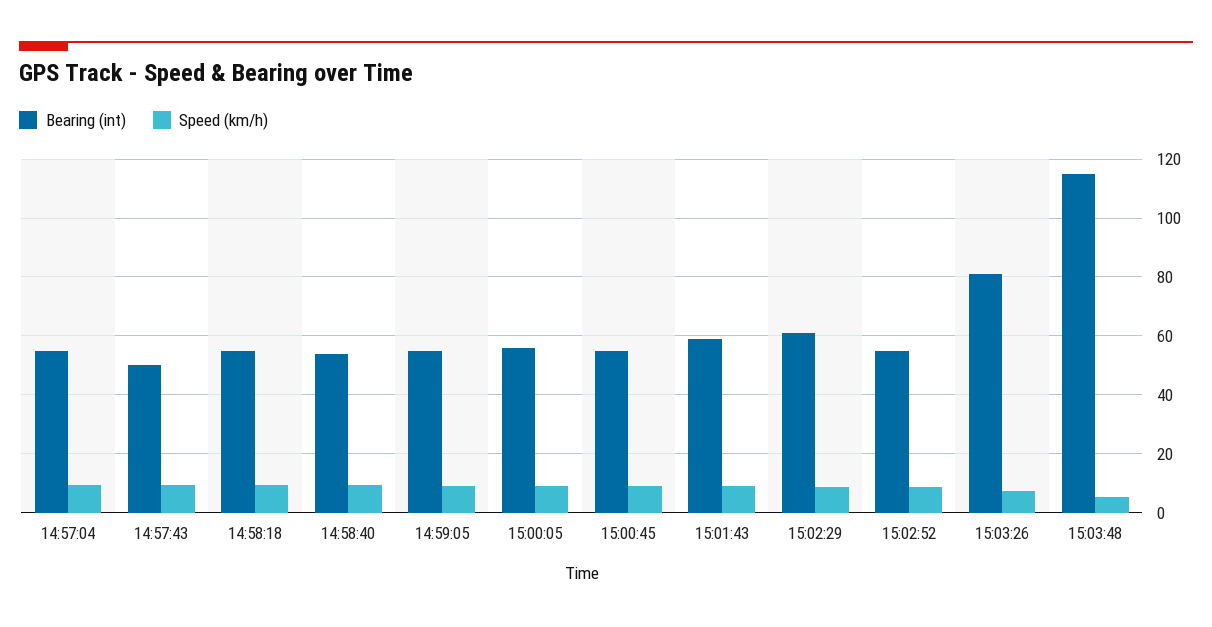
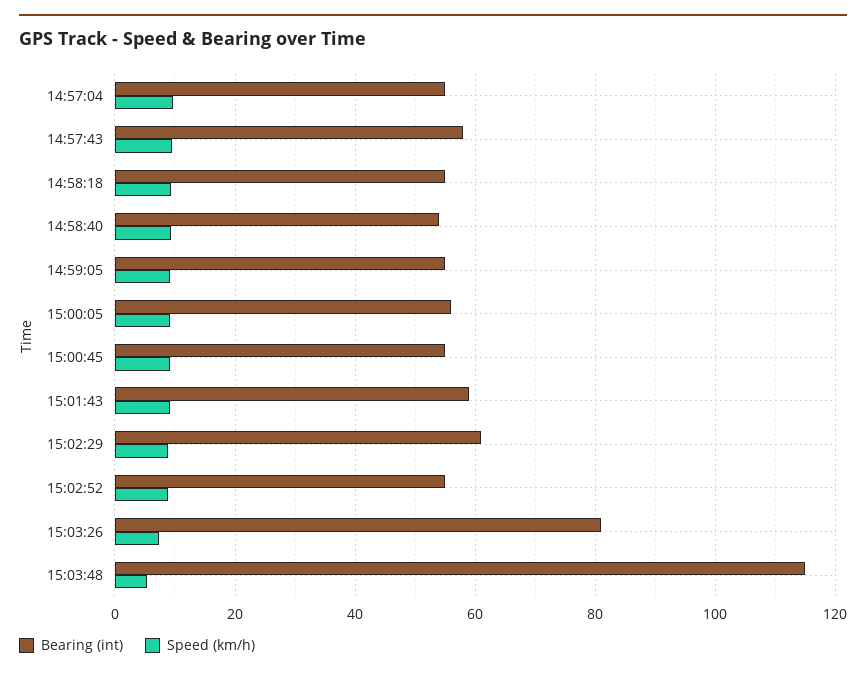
Bearing (int), 14:57:43: 50 -> 58

